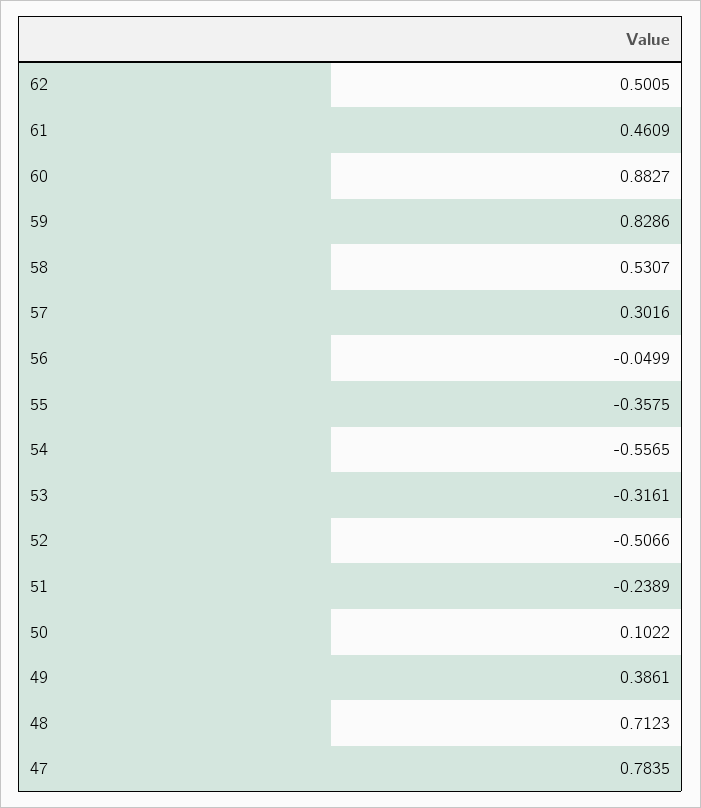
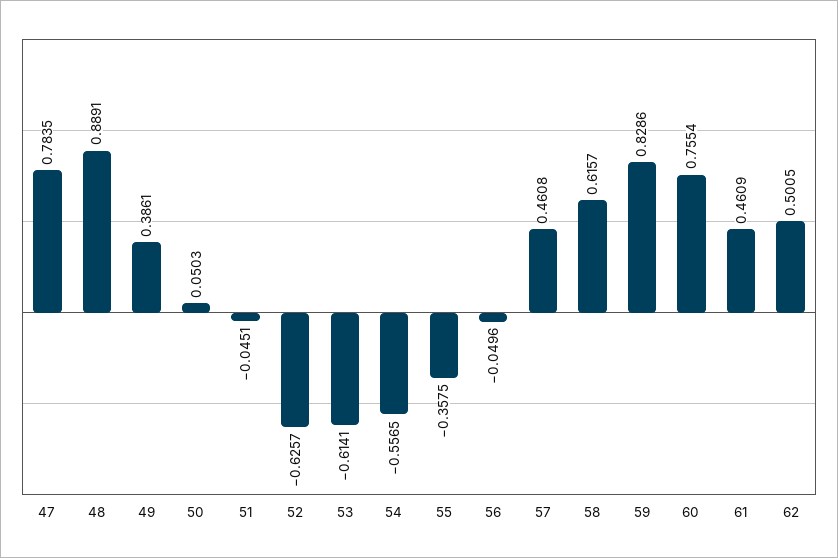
60: 0.8827 -> 0.7554
58: 0.5307 -> 0.6157
57: 0.3016 -> 0.4608
56: -0.0499 -> -0.0496
53: -0.3161 -> -0.6141
52: -0.5066 -> -0.6257
51: -0.2389 -> -0.0451
50: 0.1022 -> 0.0503
48: 0.7123 -> 0.8891

